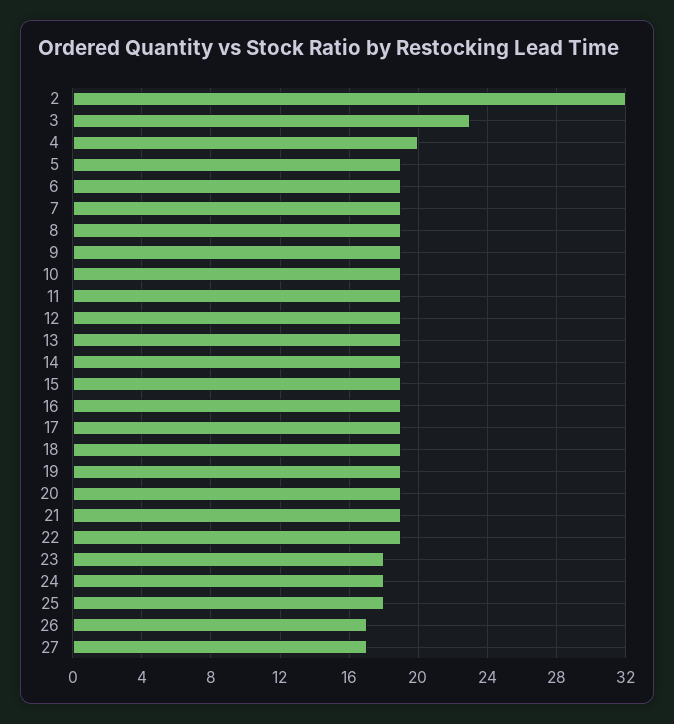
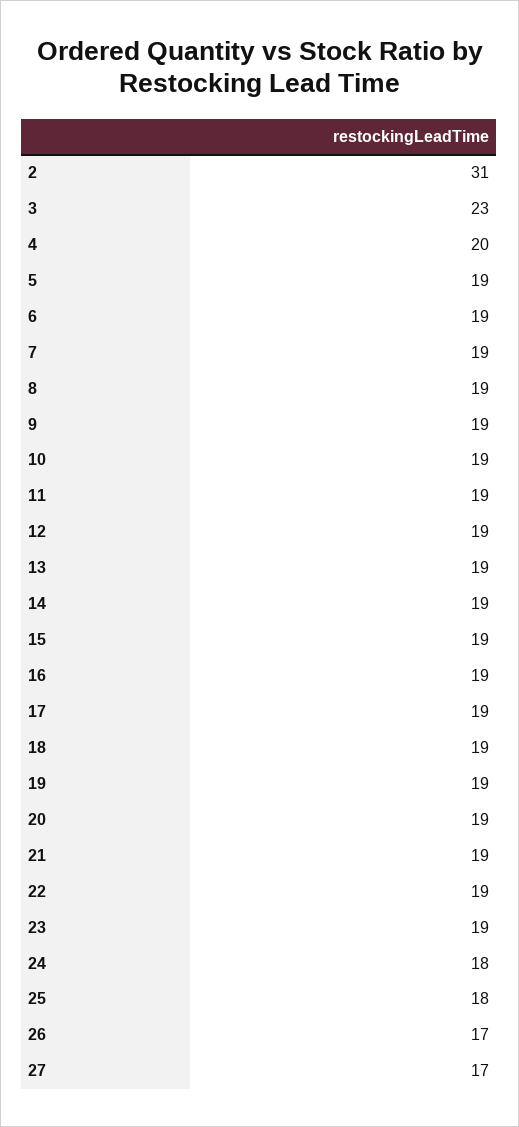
2: 32 -> 31
23: 18 -> 19

